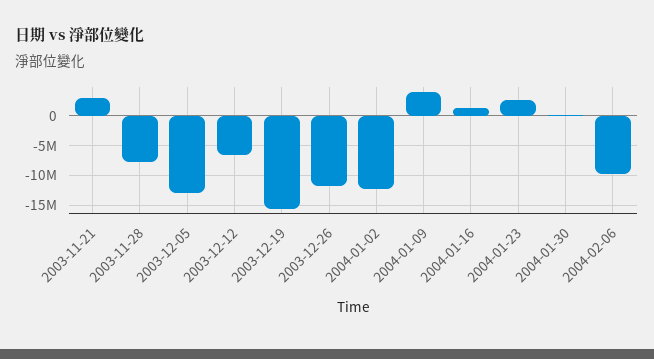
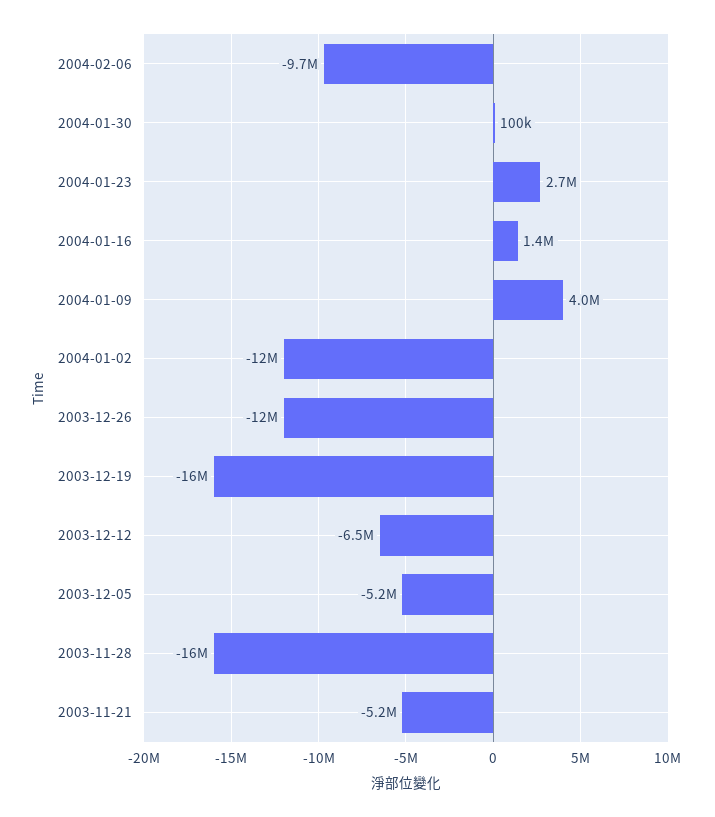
2003-11-21: 2500000 -> -5200000
2003-11-28: -7500000 -> -16000000
2003-12-05: -12500000 -> -5200000

